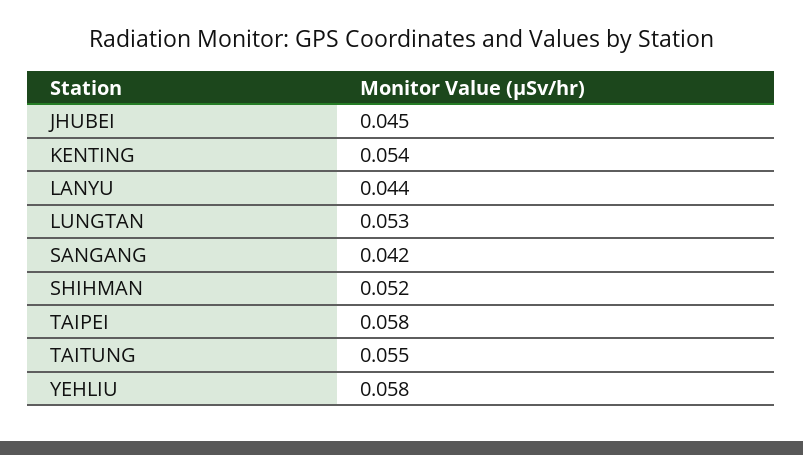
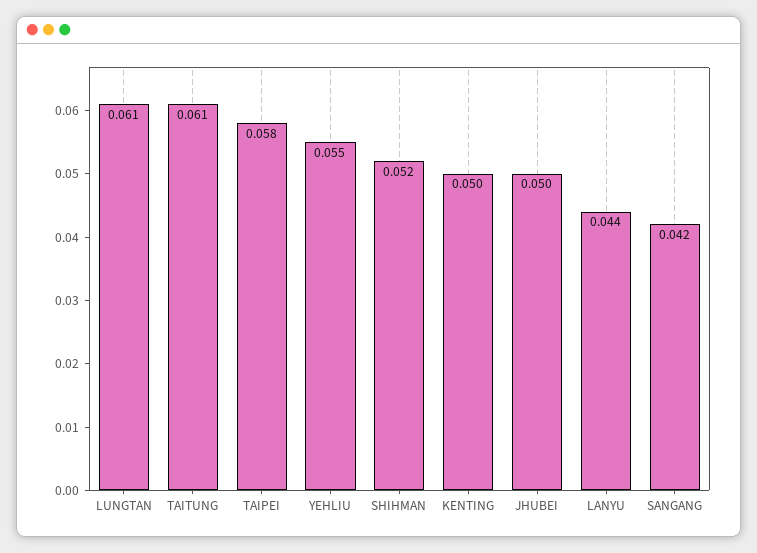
JHUBEI: 0.045 -> 0.05
KENTING: 0.054 -> 0.05
LUNGTAN: 0.053 -> 0.061
TAITUNG: 0.055 -> 0.061
YEHLIU: 0.058 -> 0.055

